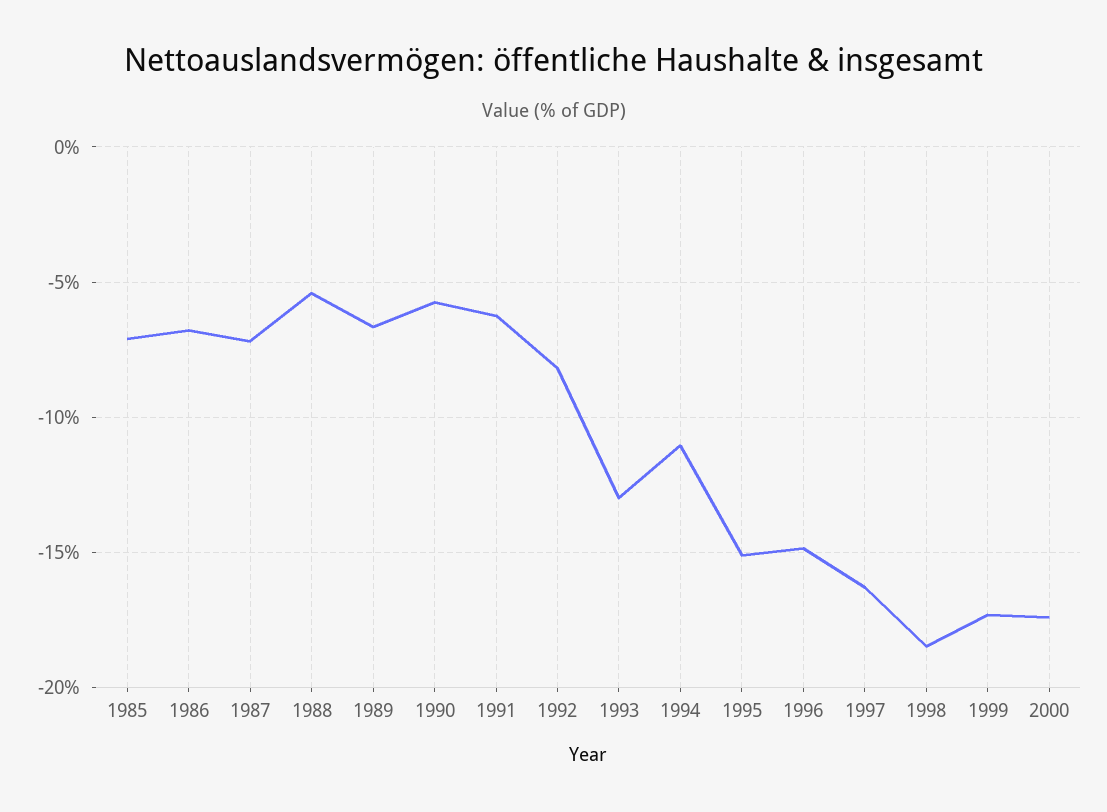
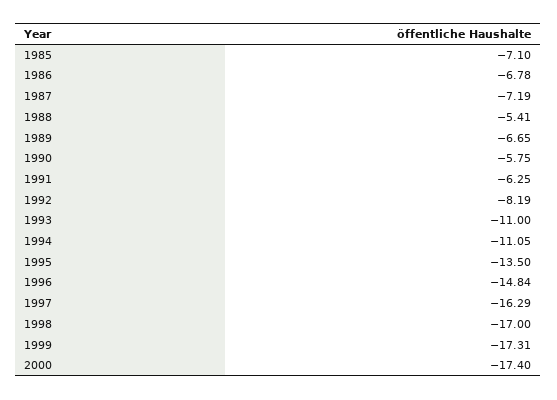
1993: -13 -> -11
1995: -15 -> -13.5
1998: -18.5 -> -17

